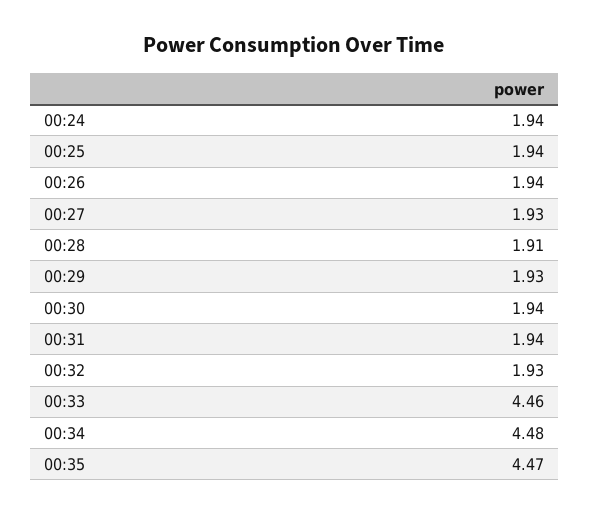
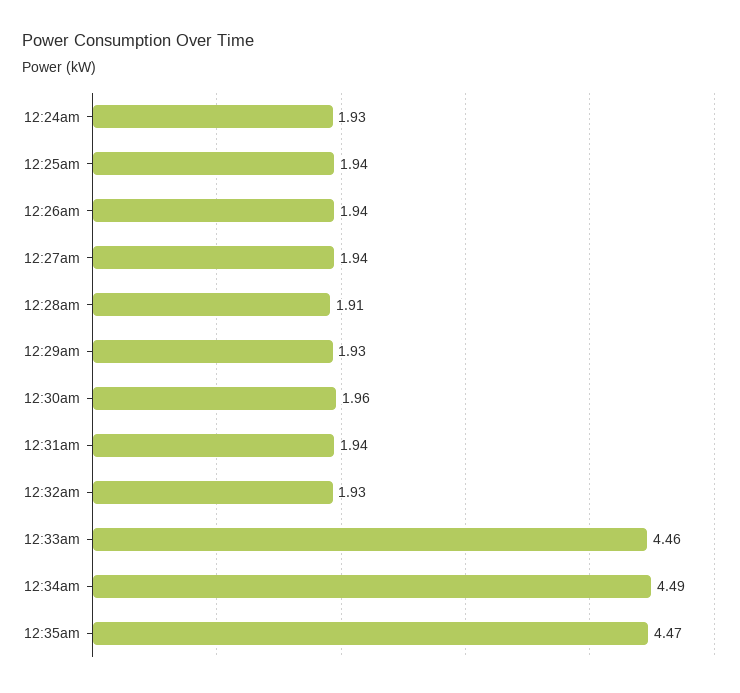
00:24: 1.94 -> 1.93
00:27: 1.93 -> 1.94
00:30: 1.94 -> 1.96
00:34: 4.48 -> 4.49

